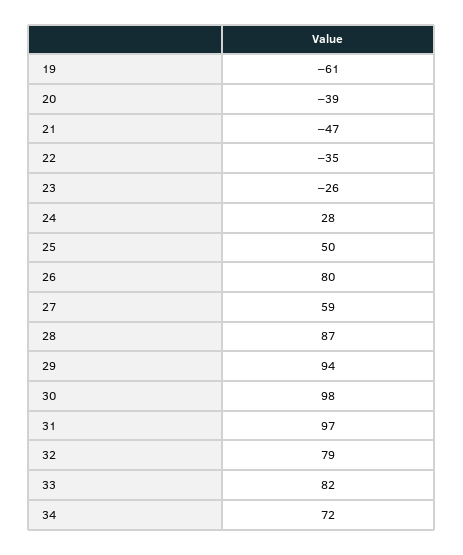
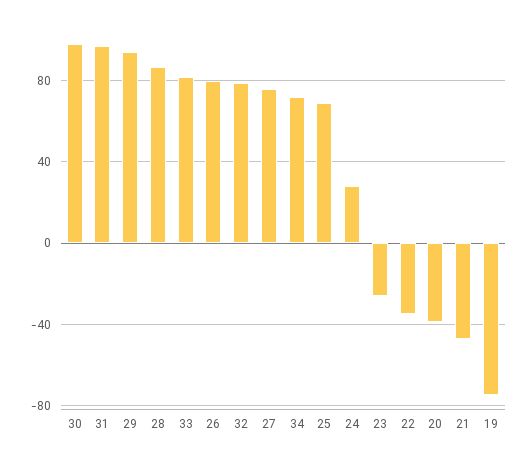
19: -61 -> -75
25: 50 -> 70
27: 59 -> 75

